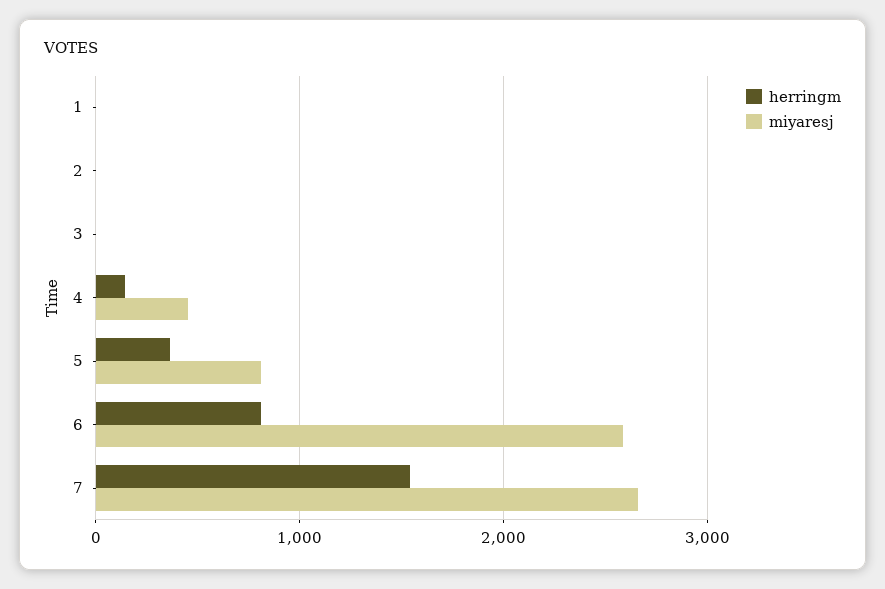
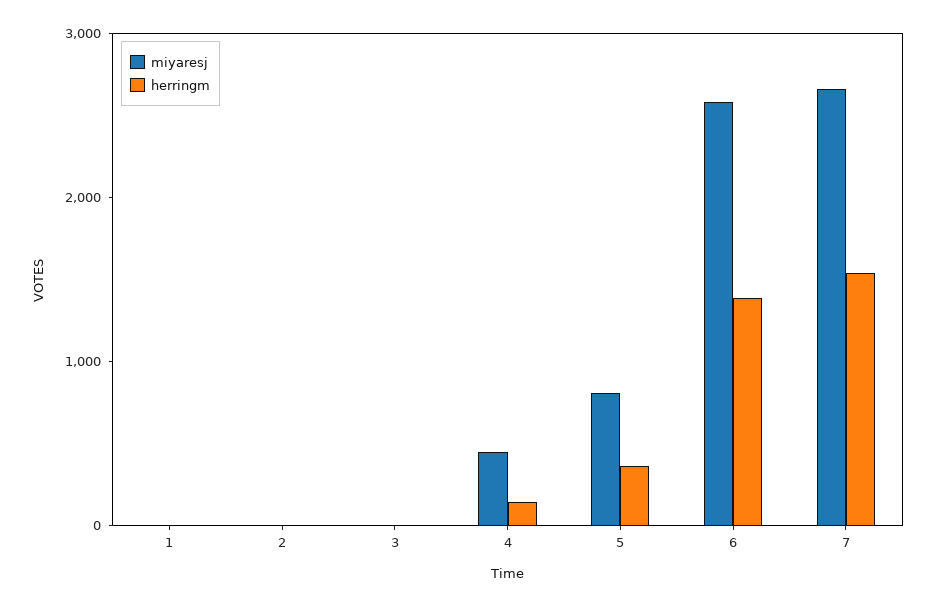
herringm, 6: 800 -> 1400

